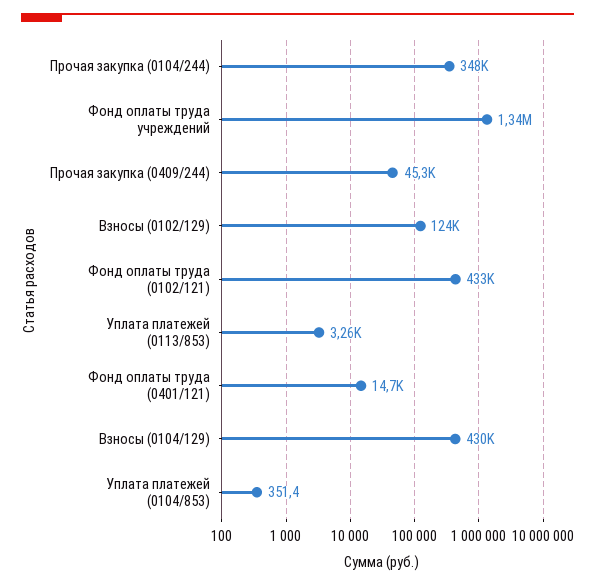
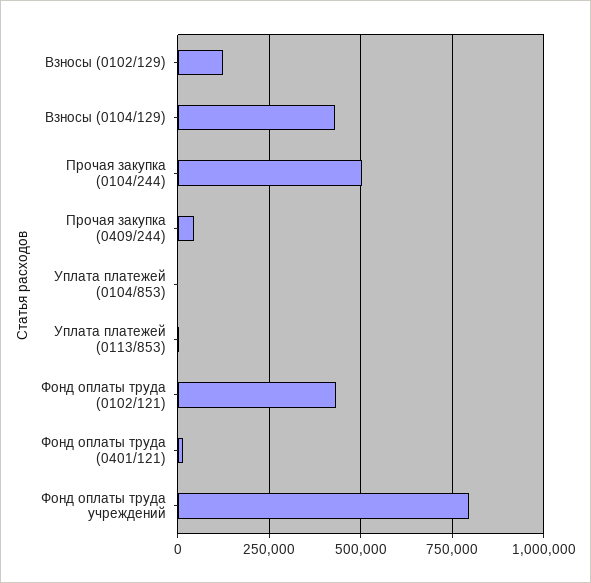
Прочая закупка (0104/244): 348000 -> 500000
Фонд оплаты труда учреждений: 1340000 -> 800000

